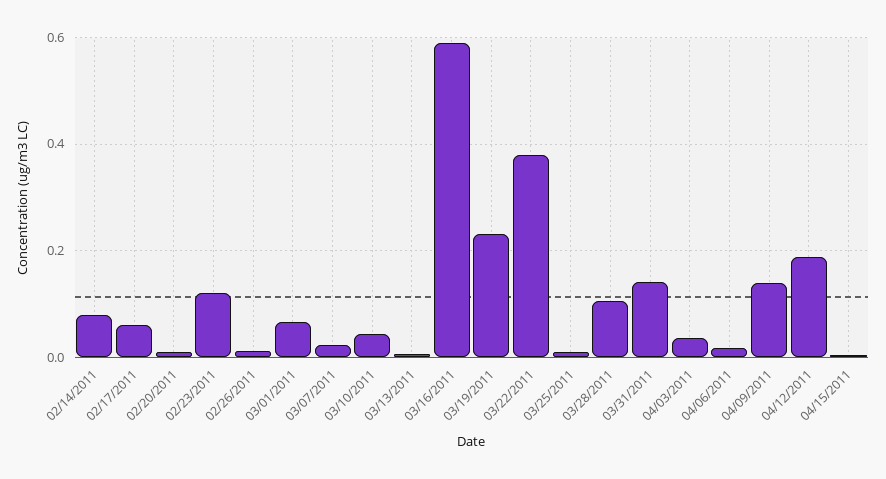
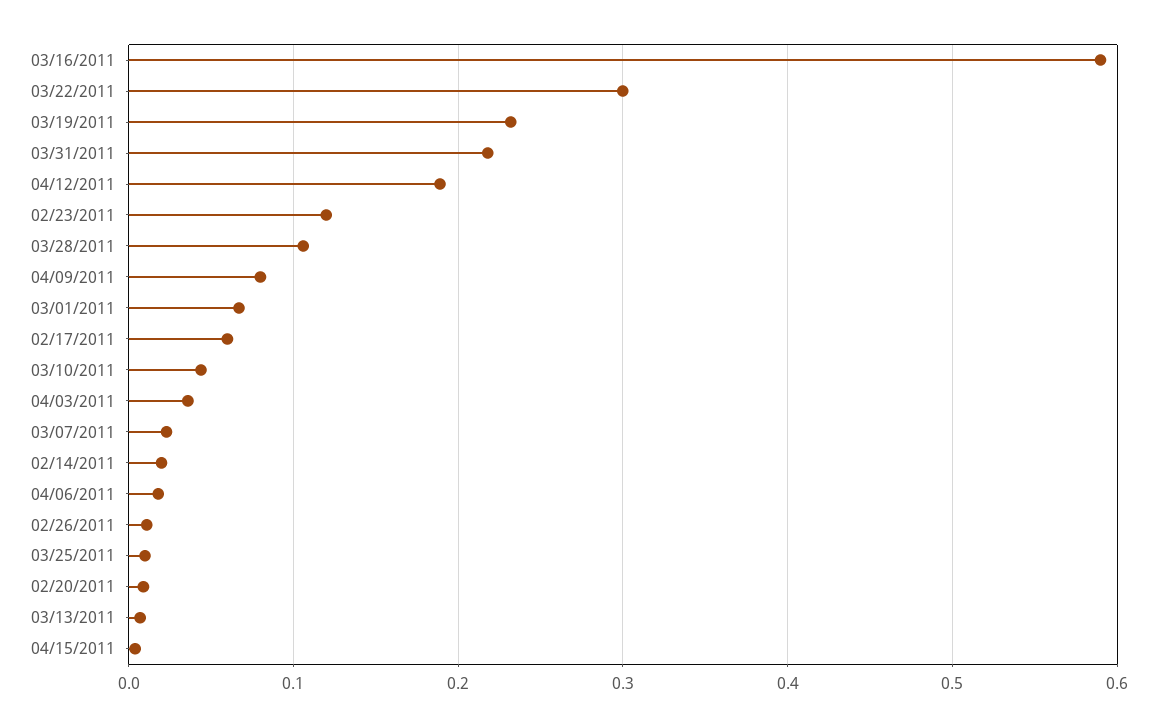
02/14/2011: 0.08 -> 0.02
03/22/2011: 0.38 -> 0.3
03/31/2011: 0.14 -> 0.22
04/09/2011: 0.14 -> 0.08

